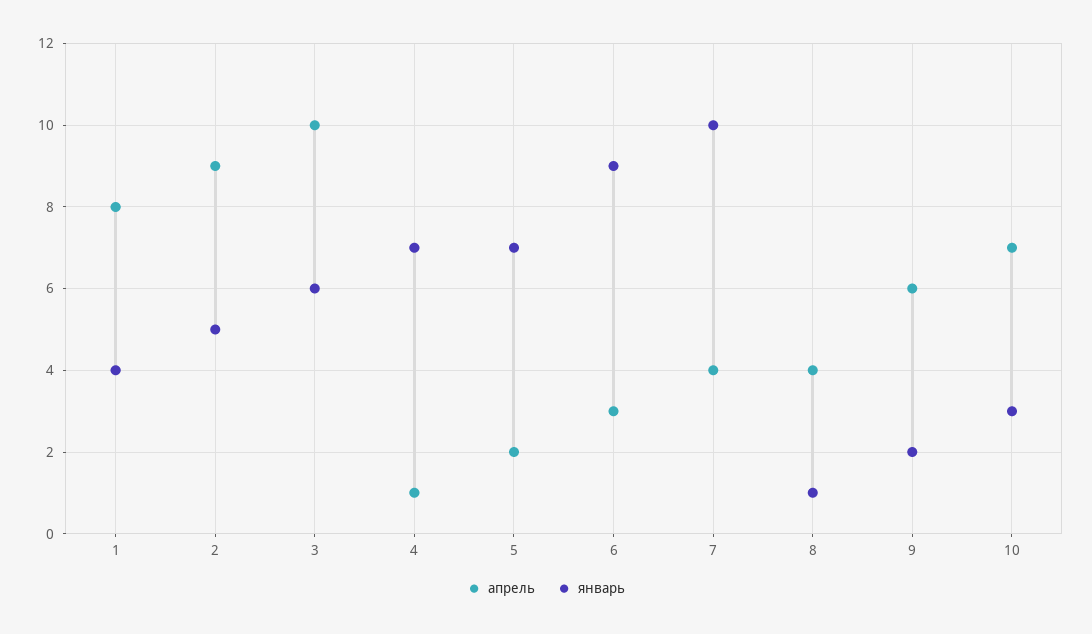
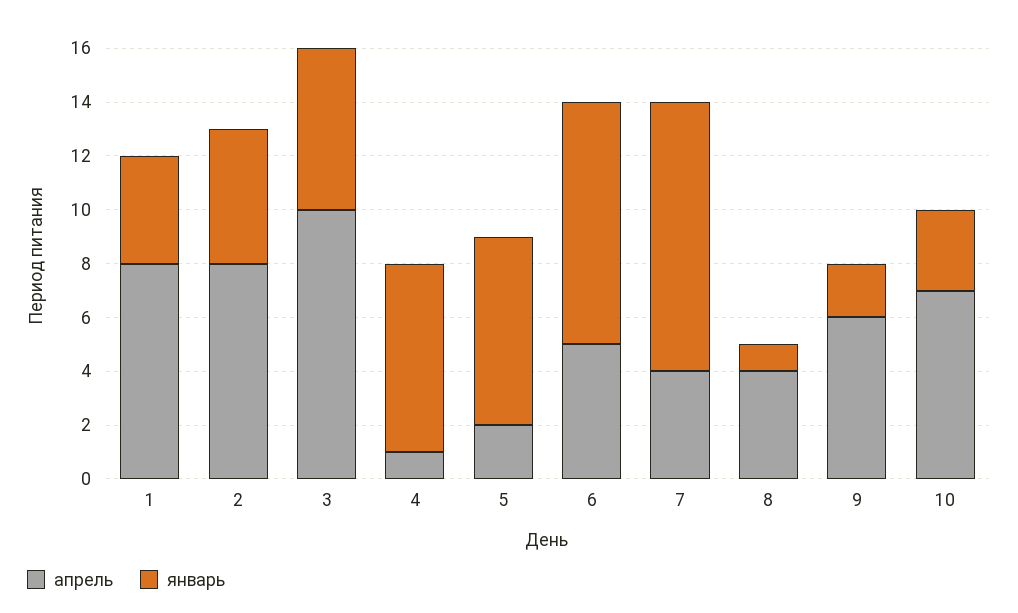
апрель, 2: 9 -> 8
апрель, 6: 3 -> 5

